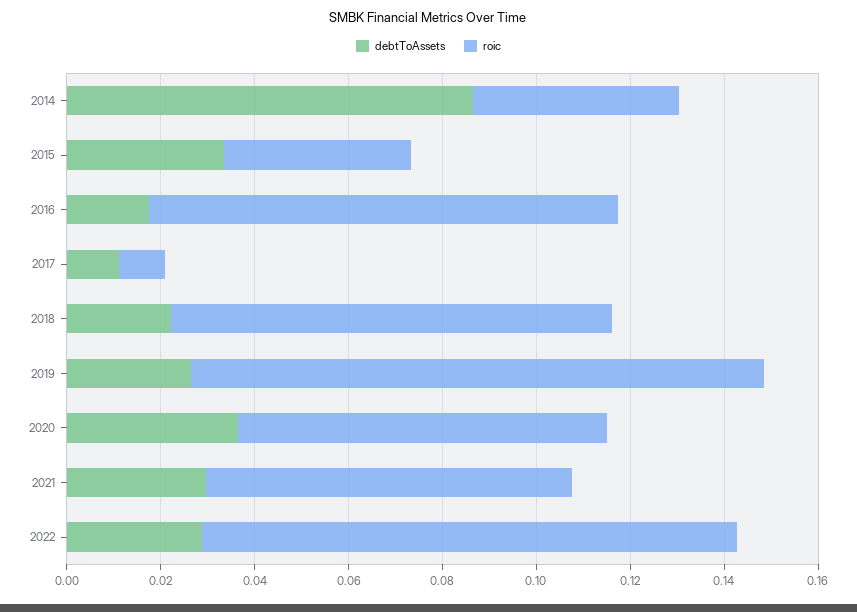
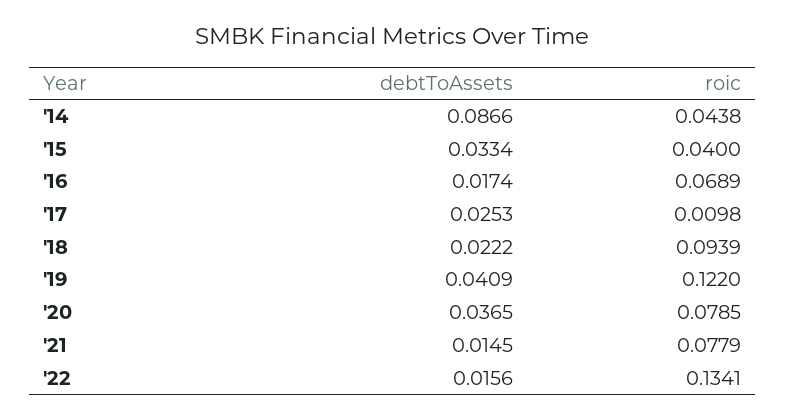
roic, 2016: 0.1 -> 0.0689
debtToAssets, 2017: 0.01 -> 0.0253
debtToAssets, 2019: 0.025 -> 0.0409
debtToAssets, 2021: 0.03 -> 0.0145
debtToAssets, 2022: 0.03 -> 0.0156
roic, 2022: 0.115 -> 0.1341

